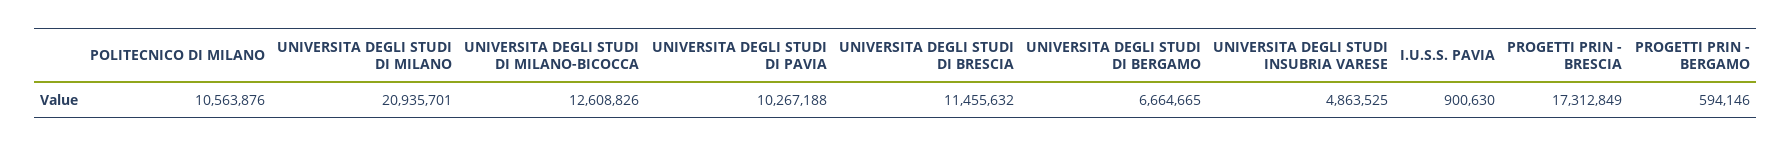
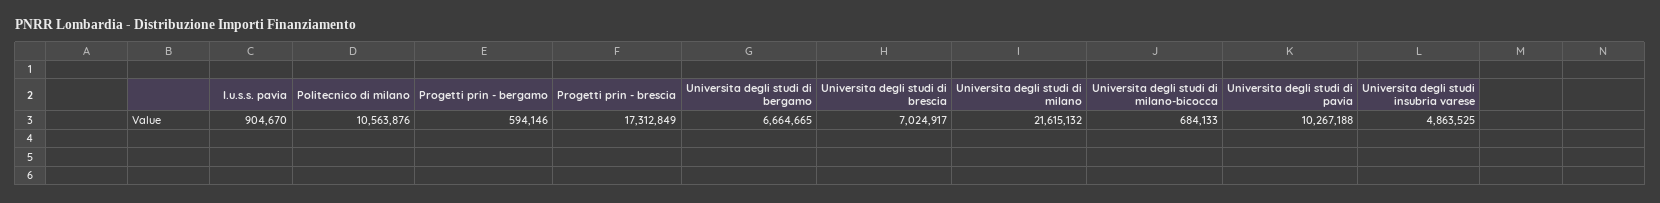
UNIVERSITA DEGLI STUDI DI MILANO: 20935701 -> 21615132
UNIVERSITA DEGLI STUDI DI MILANO-BICOCCA: 12608826 -> 684133
UNIVERSITA DEGLI STUDI DI BRESCIA: 11455632 -> 7024917
I.U.S.S. PAVIA: 900630 -> 904670

